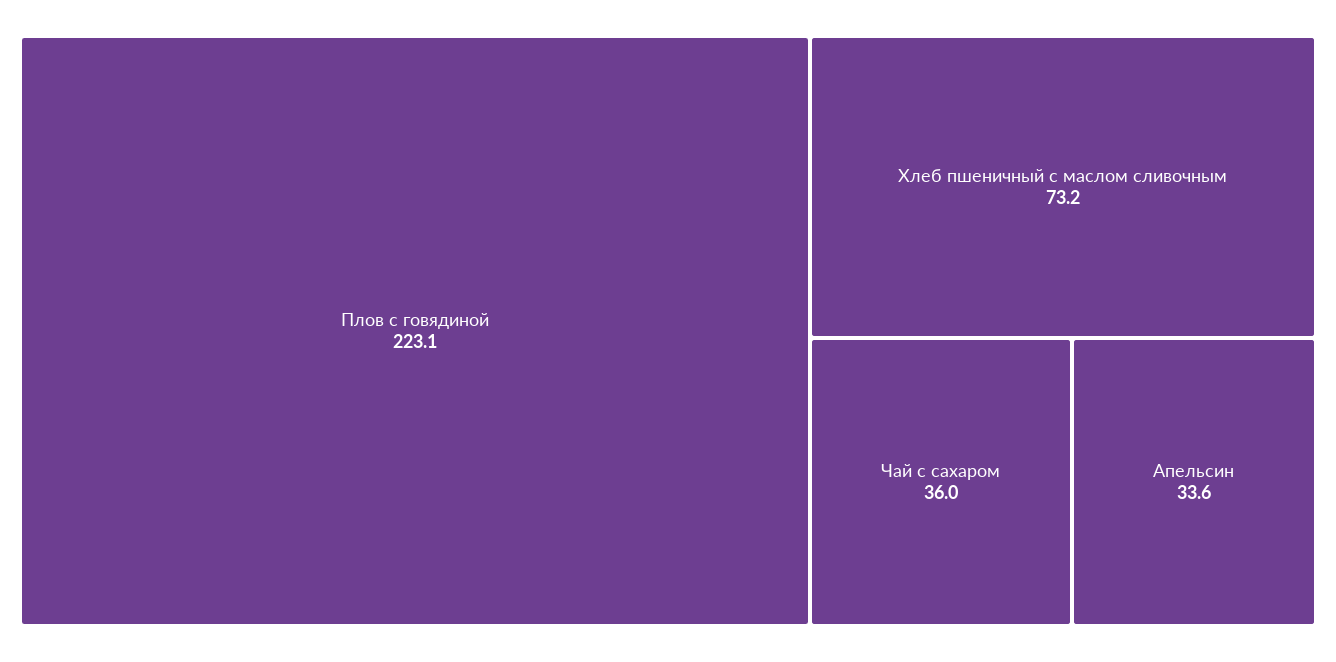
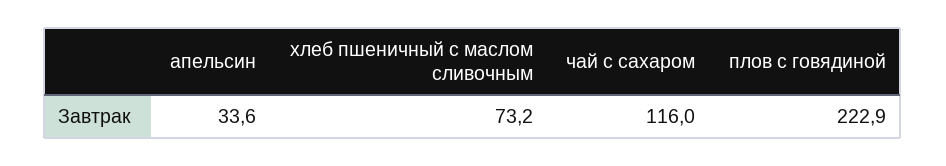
Плов с говядиной: 223.1 -> 222.9
Чай с сахаром: 36 -> 116

